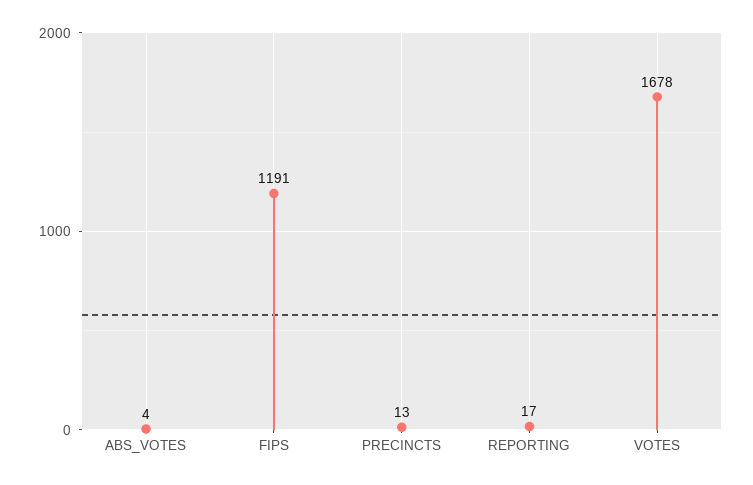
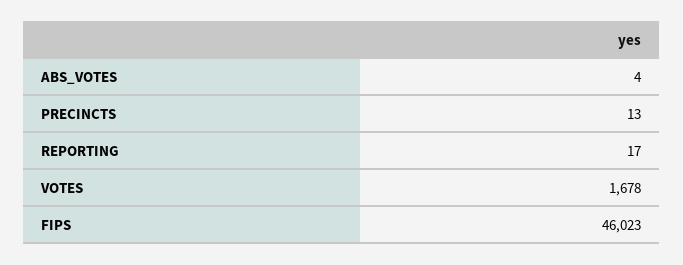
FIPS: 1191 -> 46023

